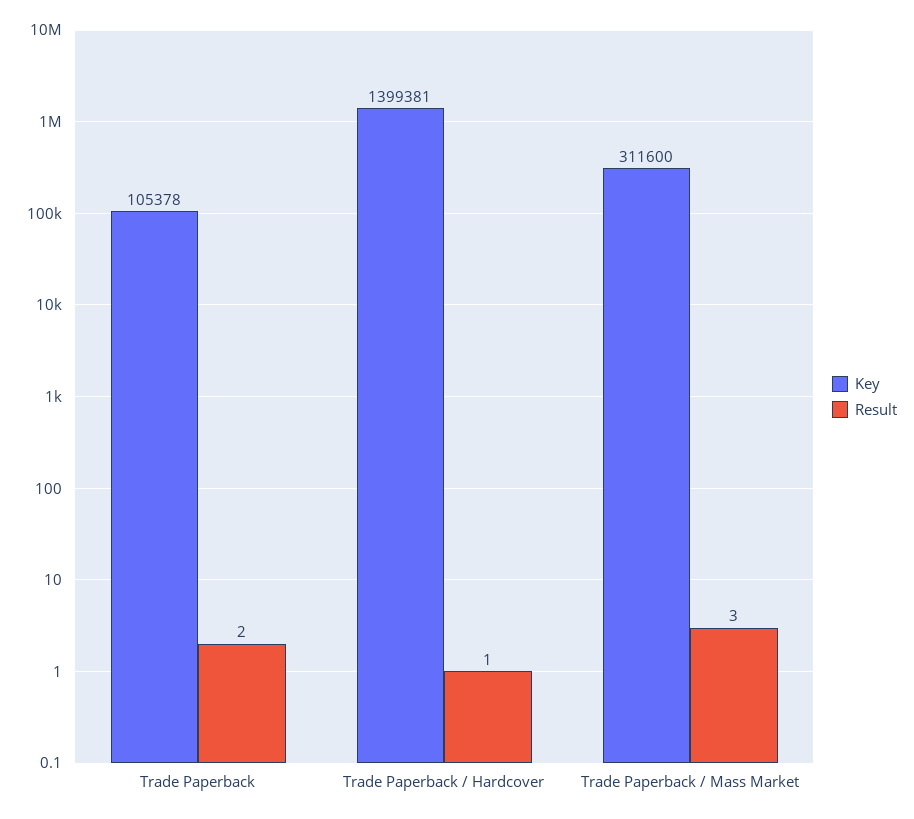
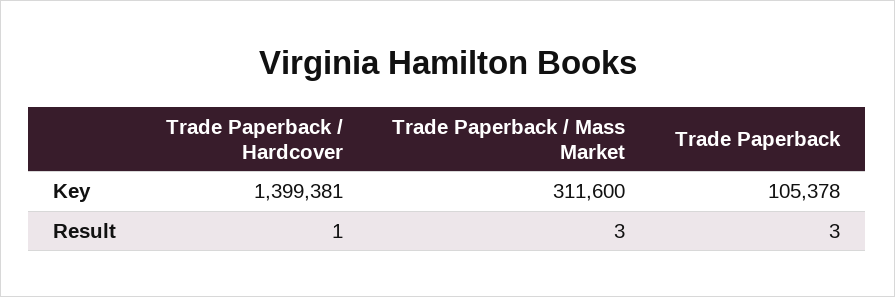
Result, Trade Paperback: 2 -> 3

